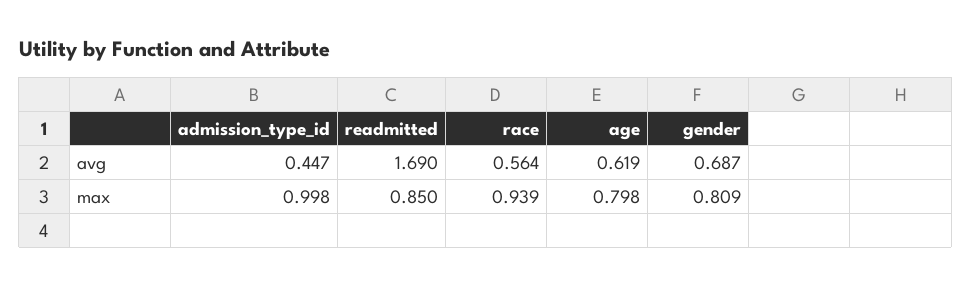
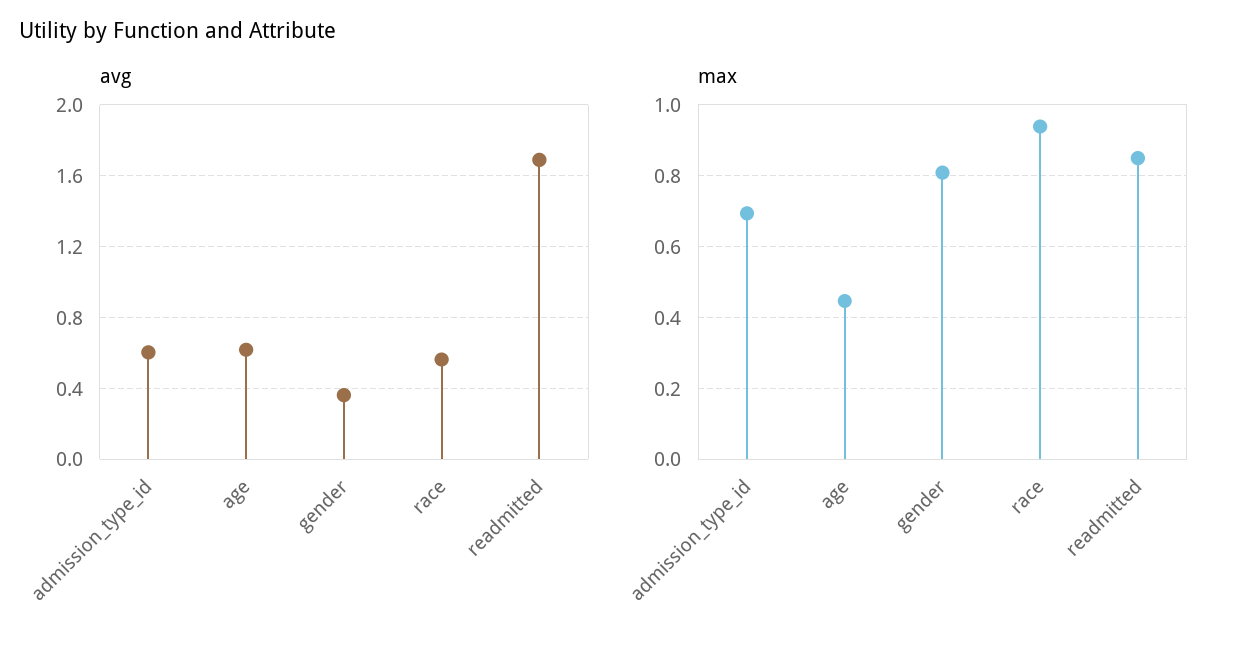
avg, admission_type_id: 0.447 -> 0.6
avg, gender: 0.687 -> 0.35
max, admission_type_id: 0.998 -> 0.7
max, age: 0.798 -> 0.44

